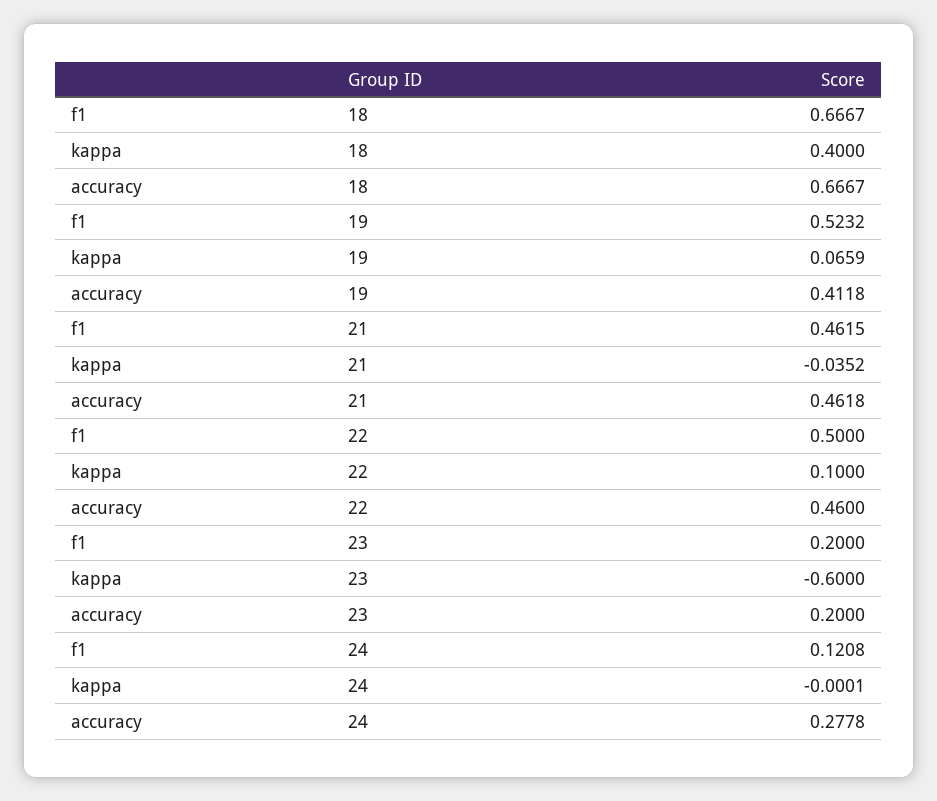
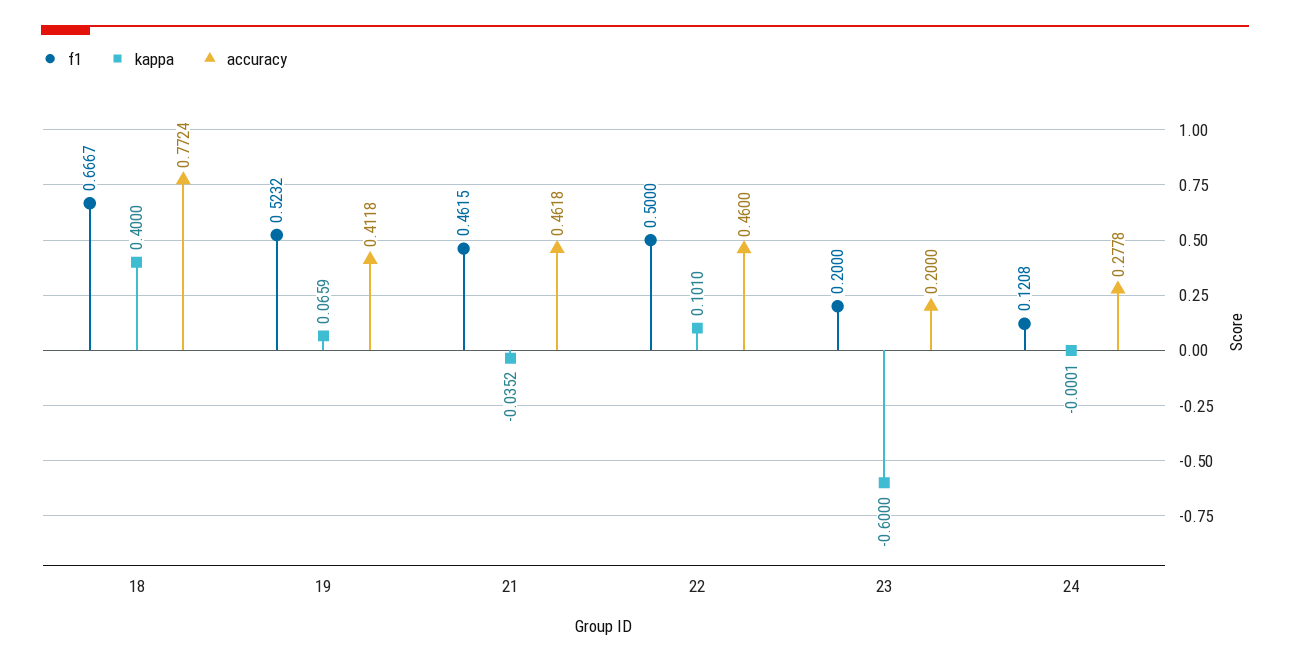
accuracy, 18: 0.6667 -> 0.7724
kappa, 22: 0.1 -> 0.101

